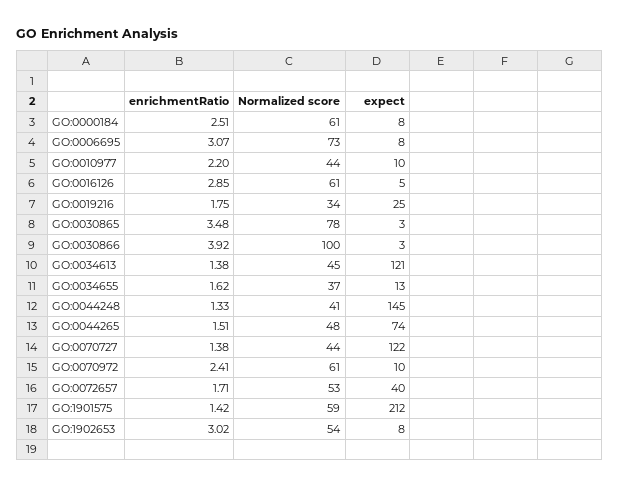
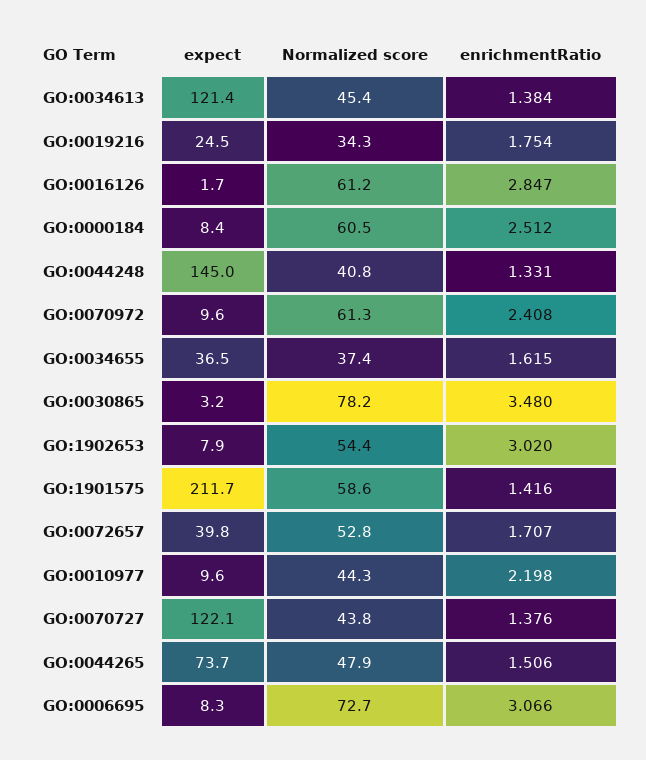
expect, GO:0016126: 5 -> 1.7
enrichmentRatio, GO:0030866: 3.92 -> none
Normalized score, GO:0030866: 100 -> none
expect, GO:0030866: 3 -> none
expect, GO:0034655: 13 -> 36.5

